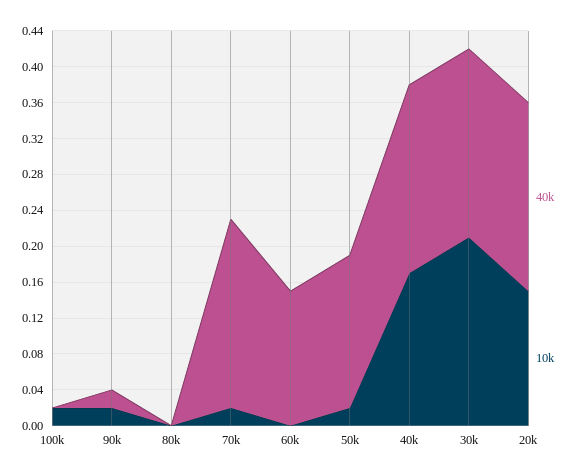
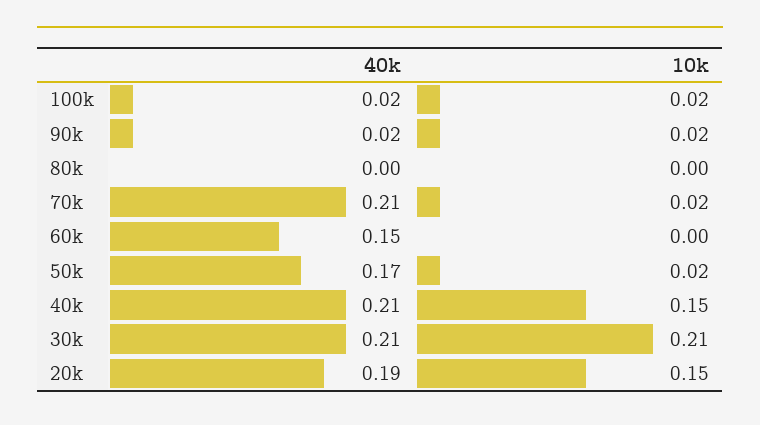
40k, 100k: 0 -> 0.02
10k, 40k: 0.17 -> 0.15
40k, 20k: 0.21 -> 0.19

